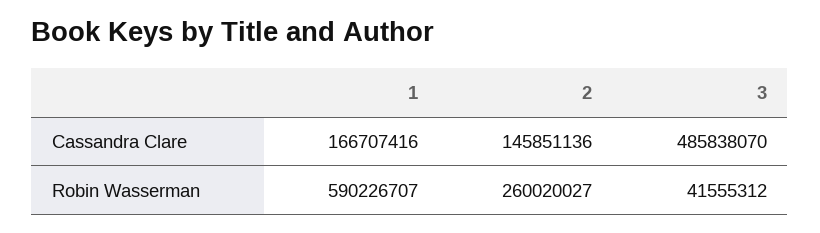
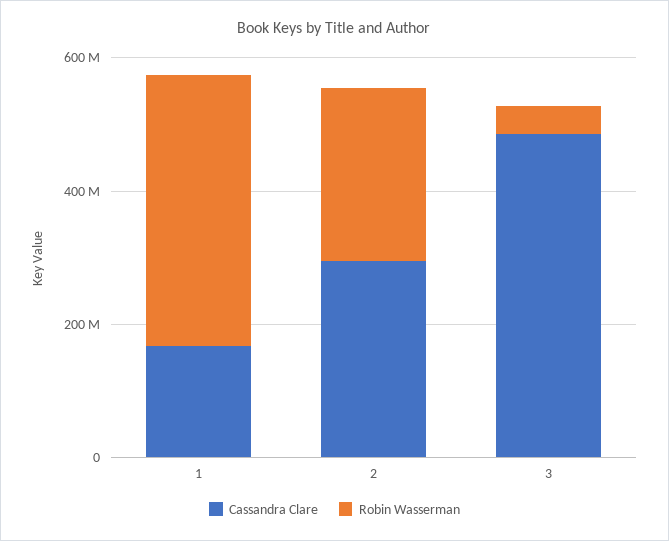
Cassandra Clare, 2: 145851136 -> 300000000
Robin Wasserman, 1: 590226707 -> 400000000

